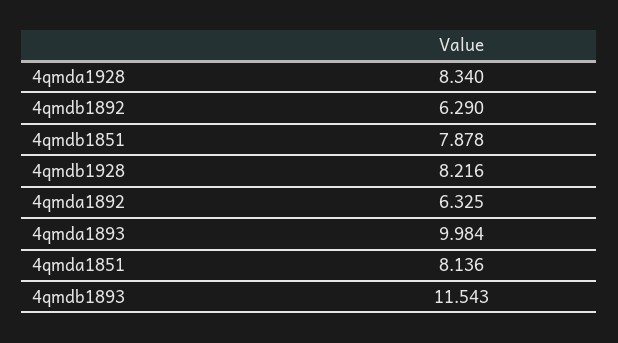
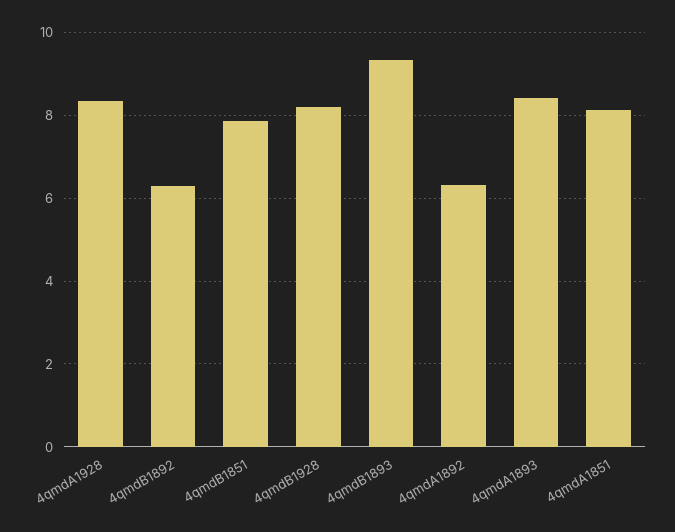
4qmda1893: 9.984 -> 8.4
4qmdb1893: 11.543 -> 9.4

